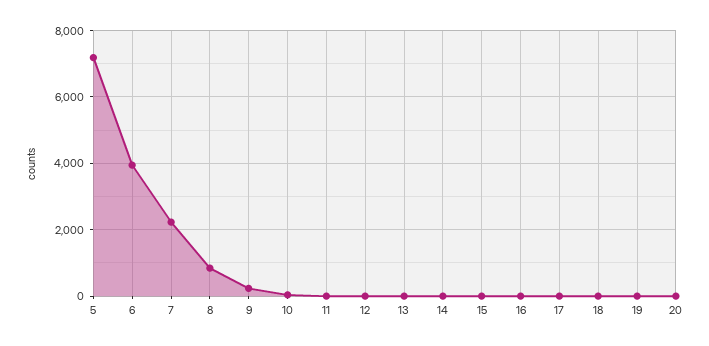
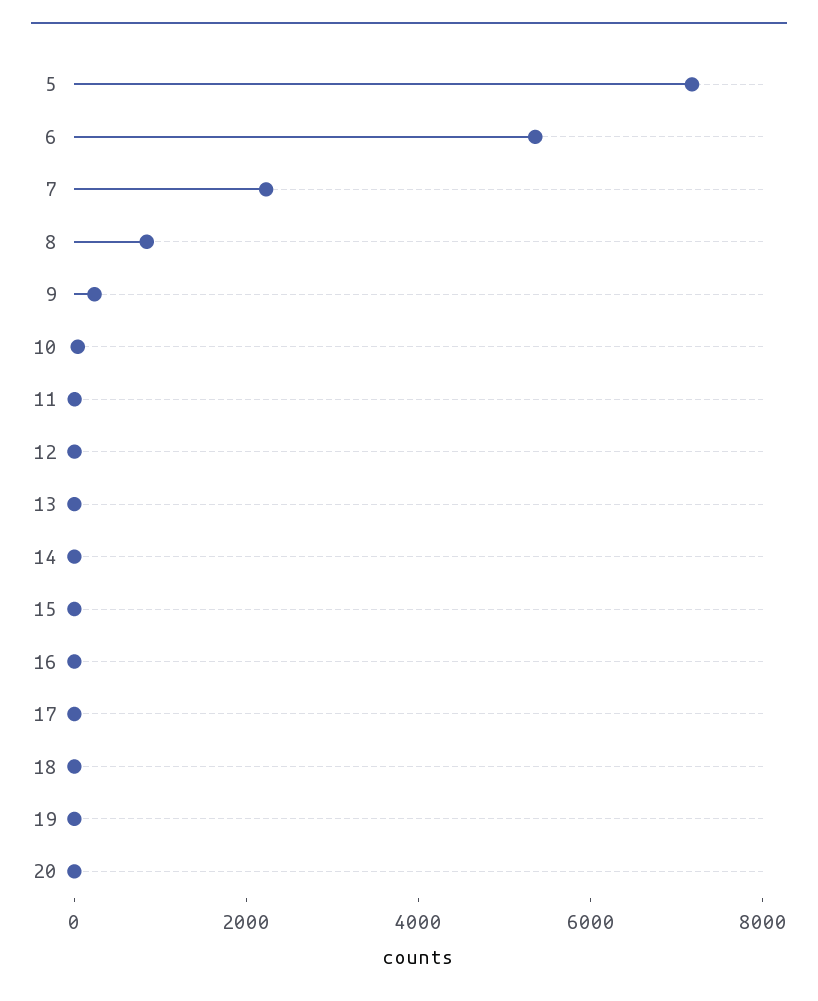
6: 4000 -> 5500

